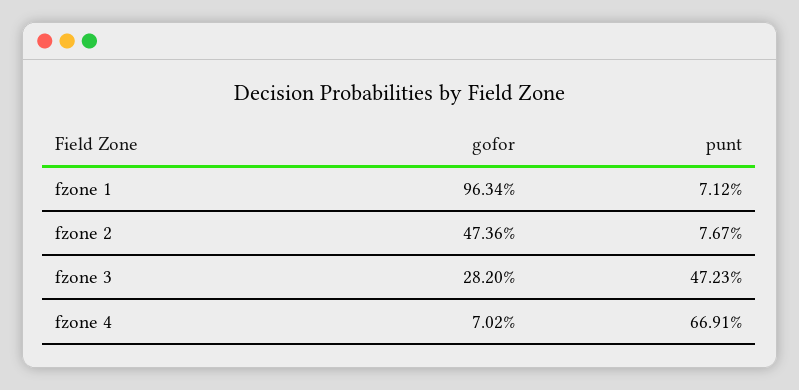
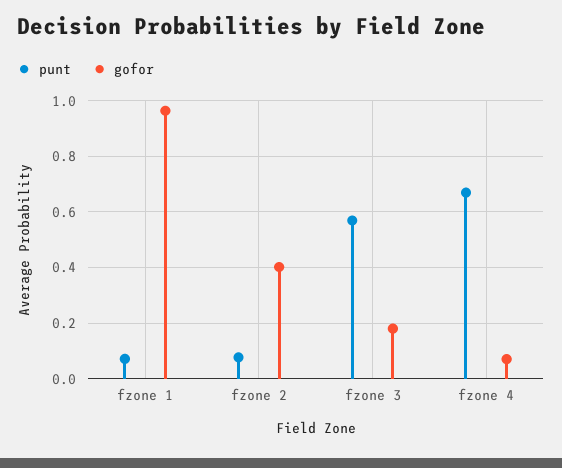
gofor, fzone 2: 0.4736 -> 0.4
gofor, fzone 3: 0.282 -> 0.175
punt, fzone 3: 0.4723 -> 0.575

